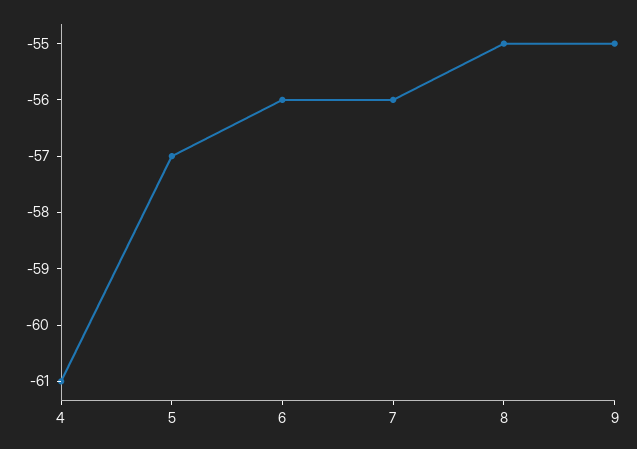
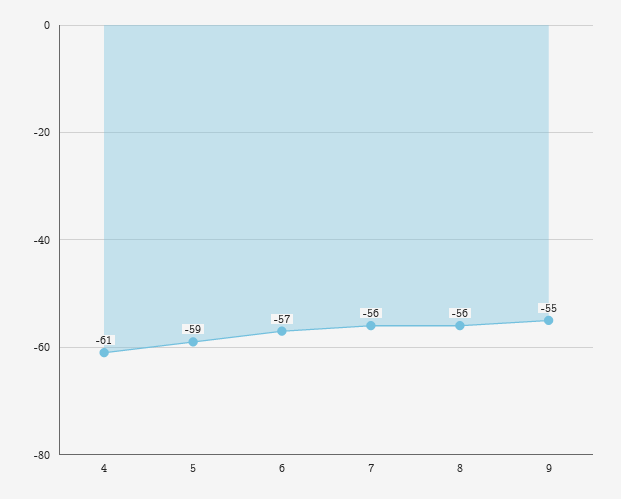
5: -57 -> -59
6: -56 -> -57
8: -55 -> -56

